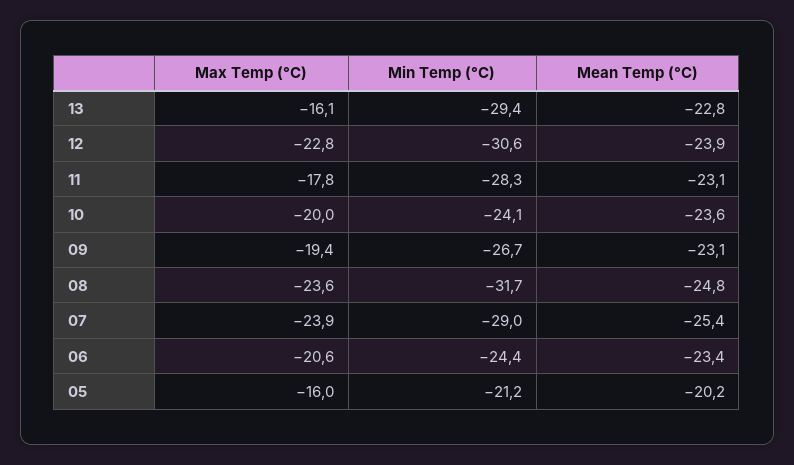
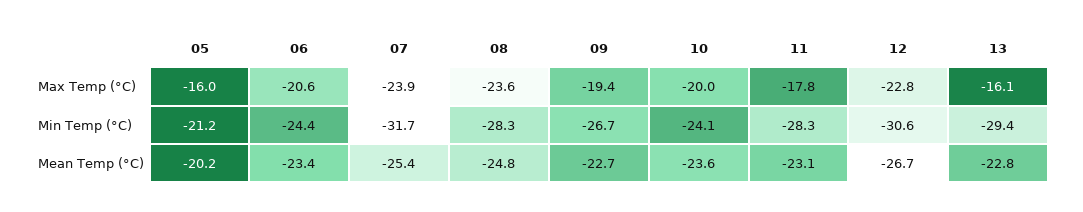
Mean Temp (°C), 12: -23.9 -> -26.7
Mean Temp (°C), 09: -23.1 -> -22.7
Min Temp (°C), 08: -31.7 -> -28.3
Min Temp (°C), 07: -29 -> -31.7

